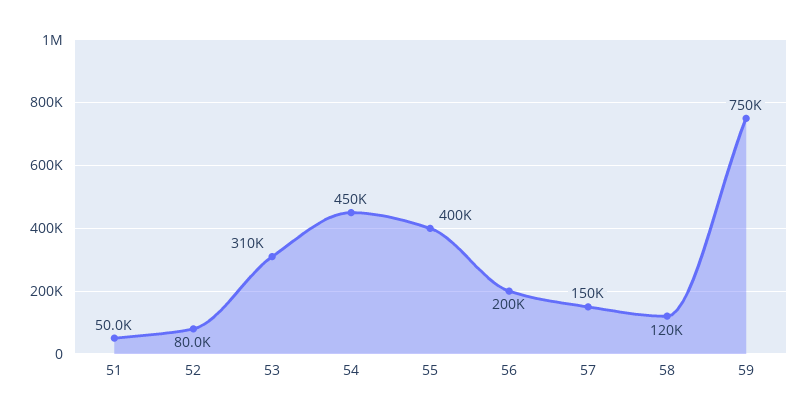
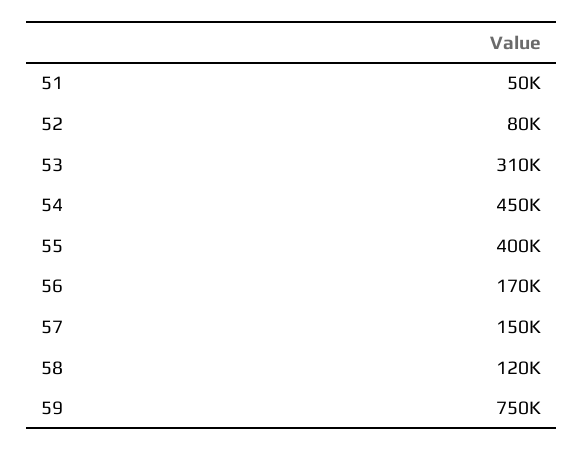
56: 200000 -> 170000

